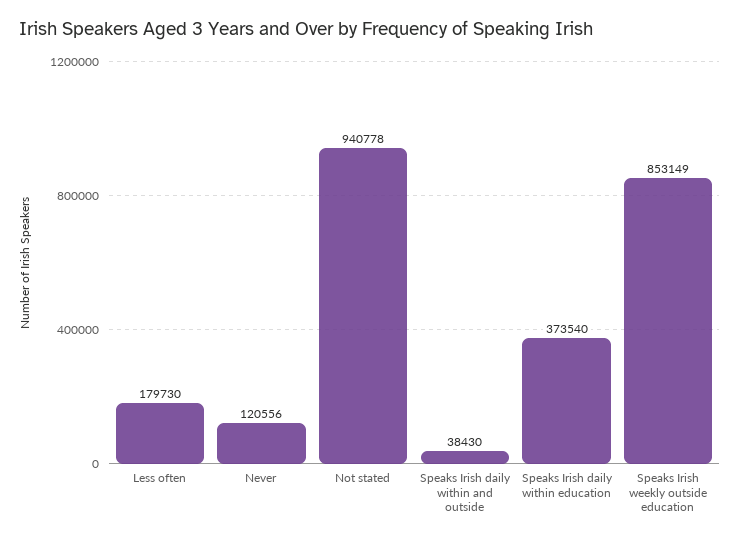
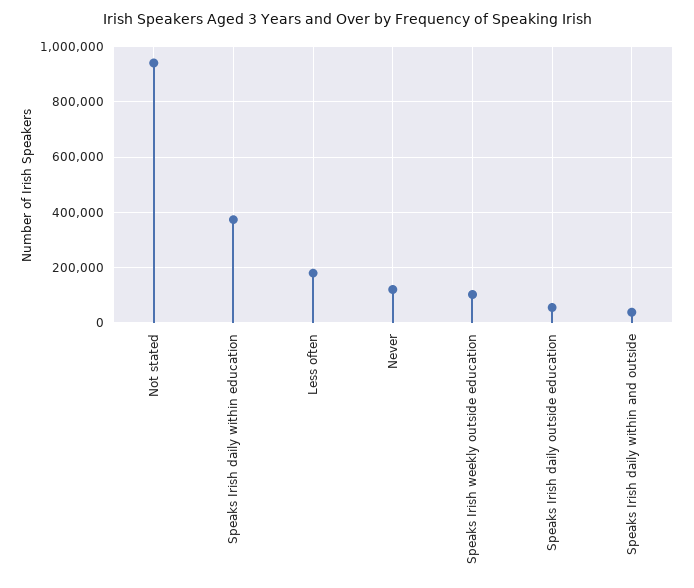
Speaks Irish weekly outside education: 853149 -> 100000
Speaks Irish daily outside education: none -> 50000

